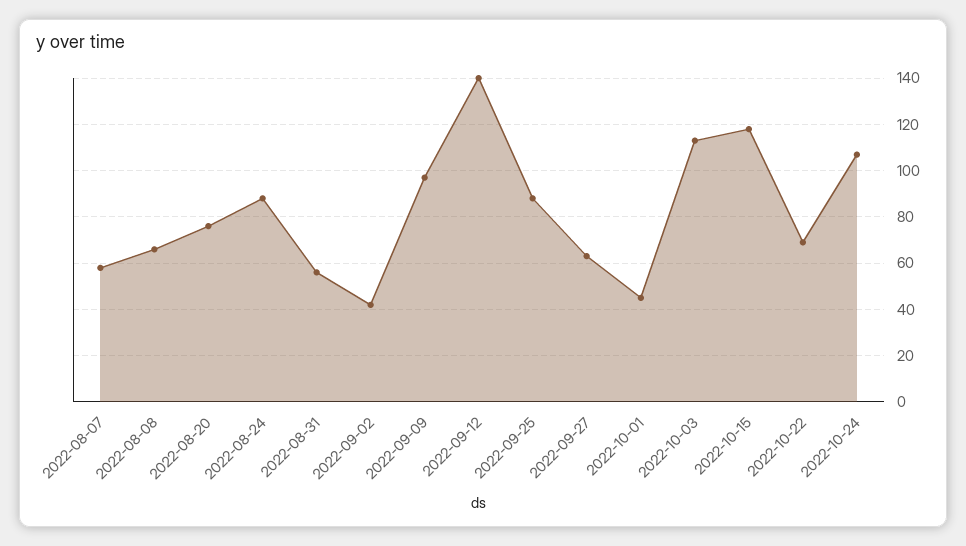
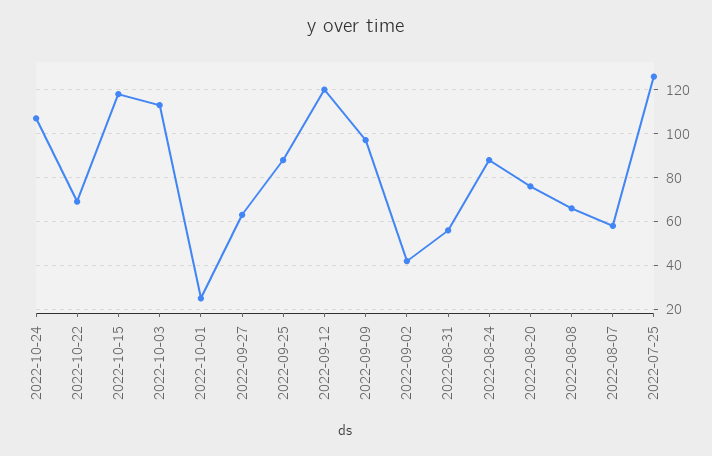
2022-09-12: 140 -> 120
2022-10-01: 45 -> 25
2022-07-25: none -> 125

